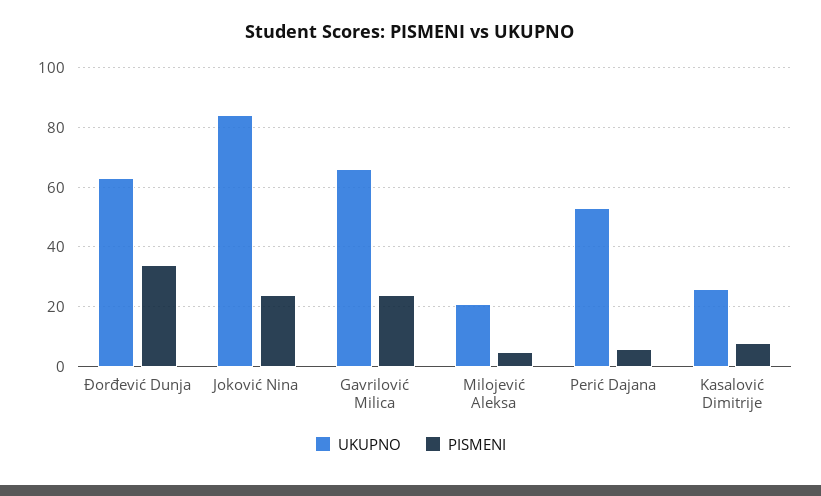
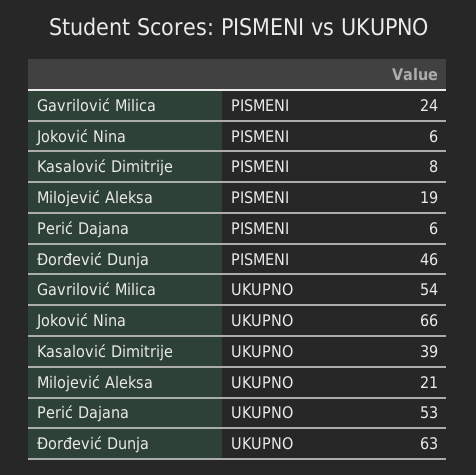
PISMENI, Đorđević Dunja: 35 -> 46
UKUPNO, Joković Nina: 85 -> 66
PISMENI, Joković Nina: 25 -> 6
UKUPNO, Gavrilović Milica: 65 -> 54
PISMENI, Milojević Aleksa: 5 -> 19
UKUPNO, Kasalović Dimitrije: 25 -> 39

